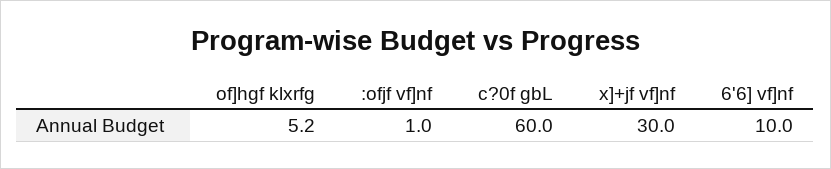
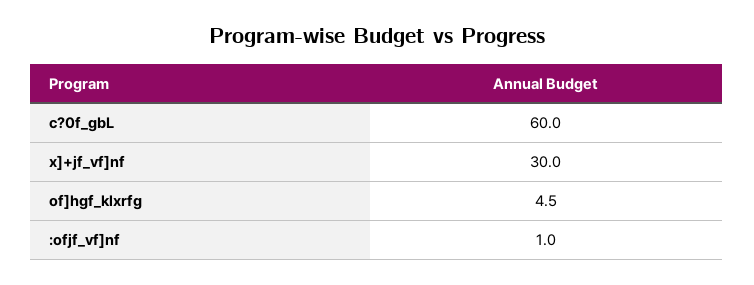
of]hgf klxrfg: 5.2 -> 4.5
6'6] vf]nf: 10 -> none

